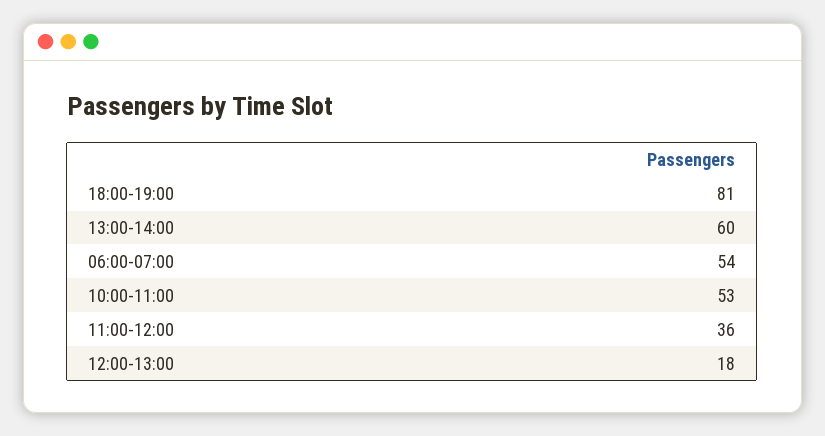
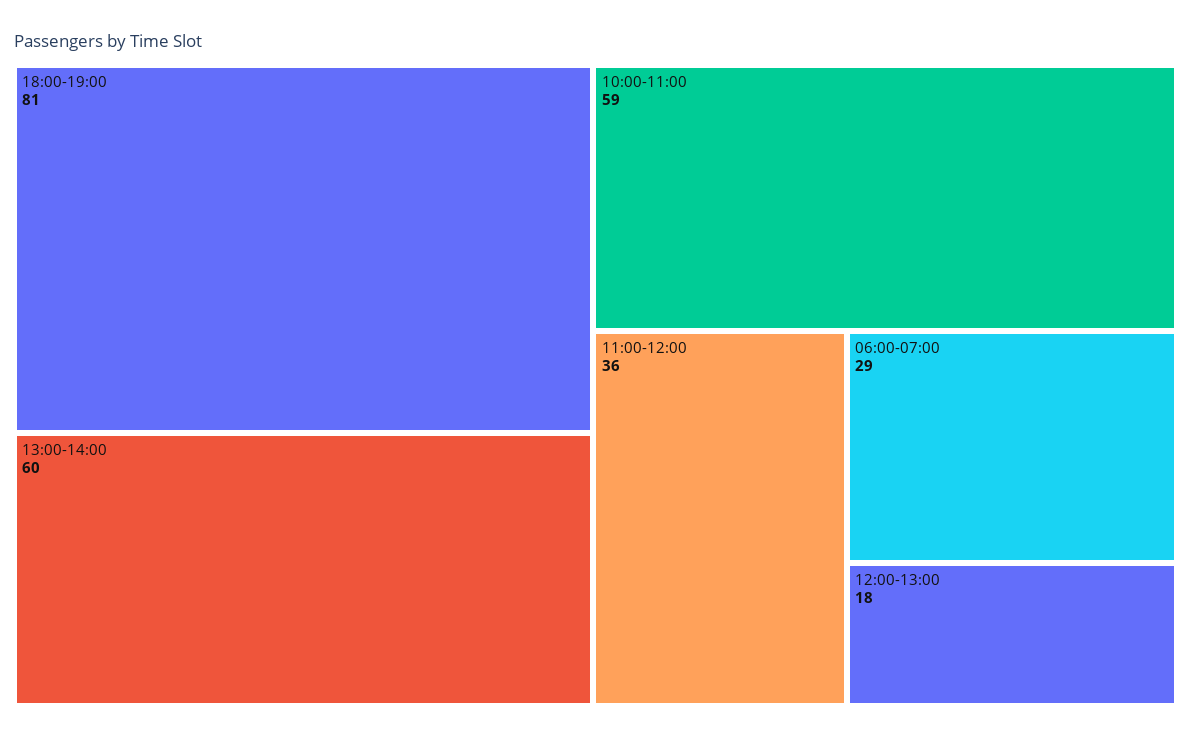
06:00-07:00: 54 -> 29
10:00-11:00: 53 -> 59

